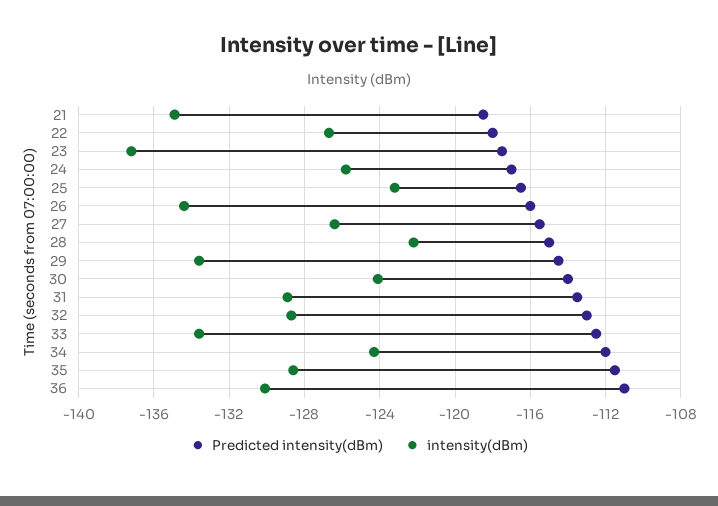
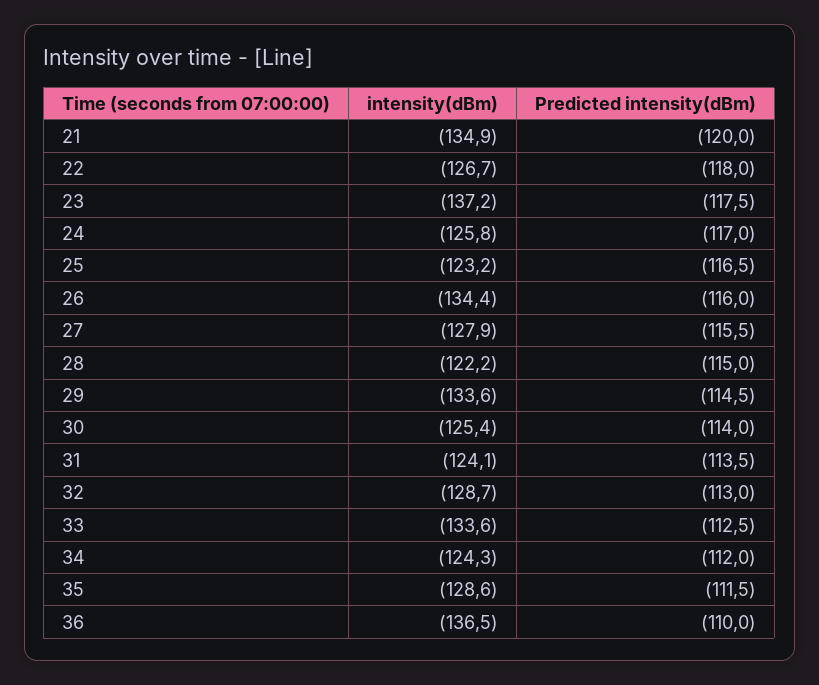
Predicted intensity(dBm), 21: -118.5 -> -120
intensity(dBm), 27: -126.5 -> -127.9
intensity(dBm), 30: -124 -> -125.4
intensity(dBm), 31: -129 -> -124.1
Predicted intensity(dBm), 36: -111 -> -110
intensity(dBm), 36: -130 -> -136.5

